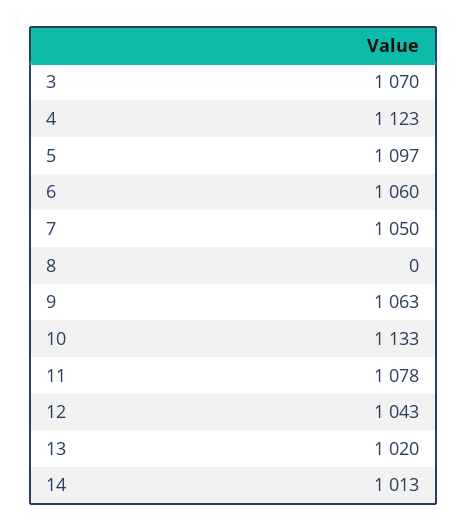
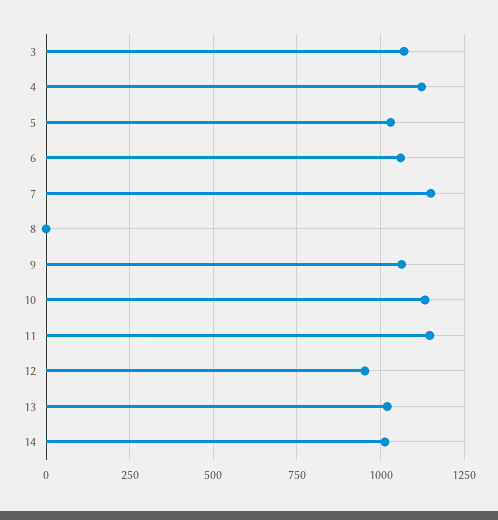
5: 1097 -> 1025
7: 1050 -> 1150
11: 1078 -> 1150
12: 1043 -> 950

